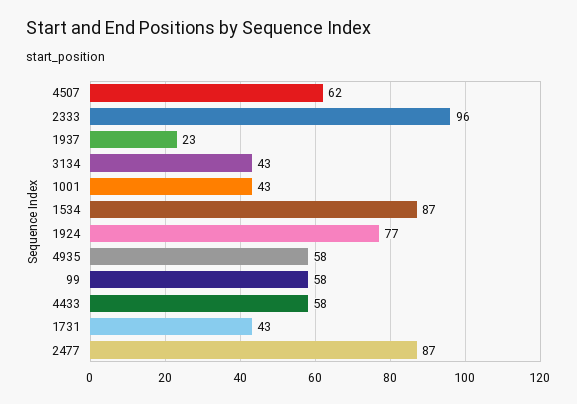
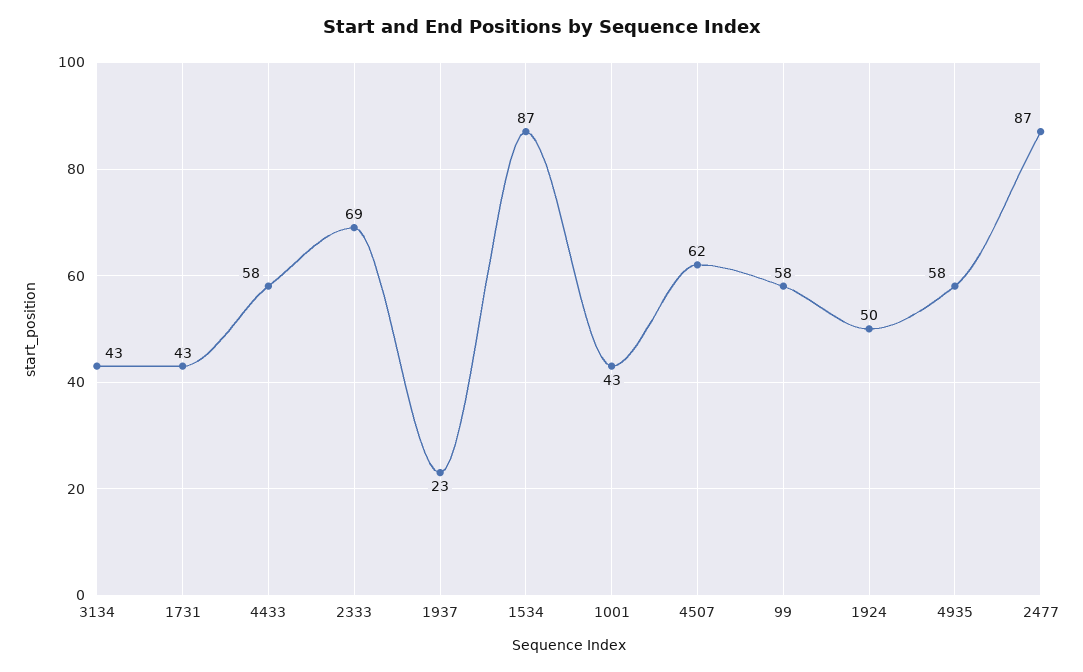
2333: 96 -> 69
1924: 77 -> 50

